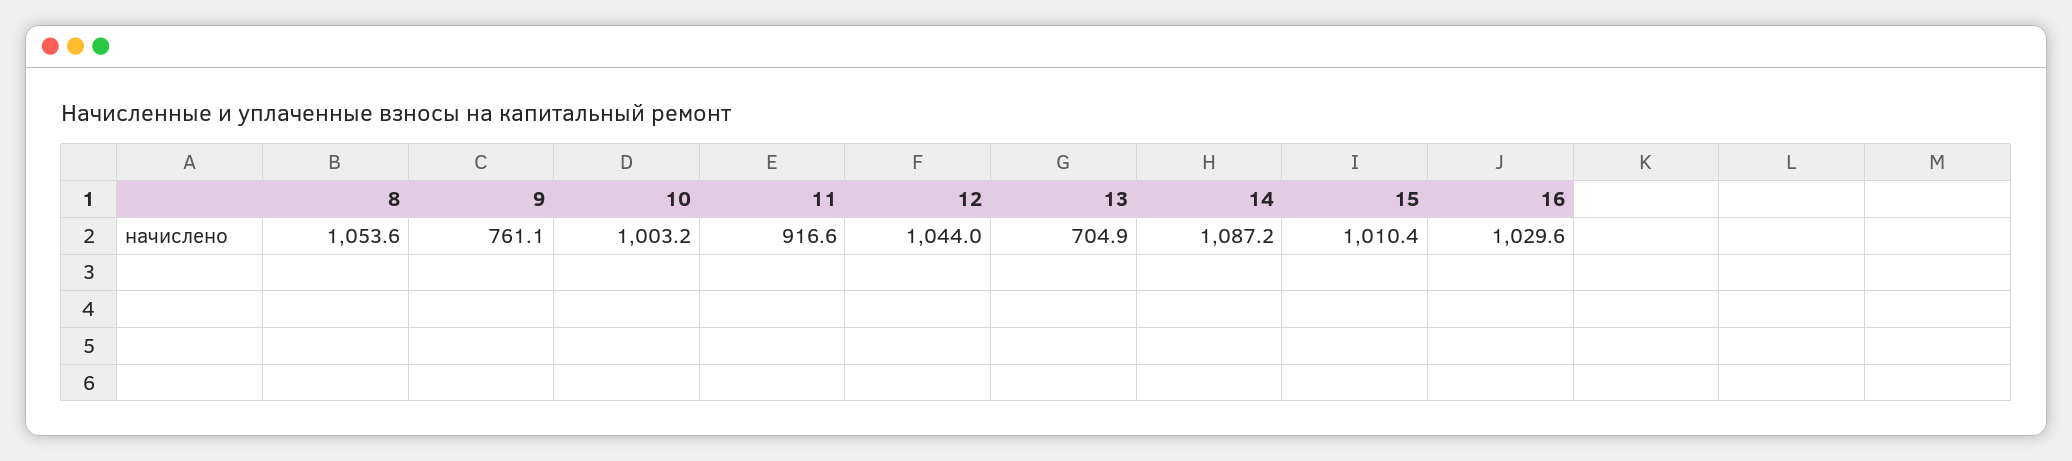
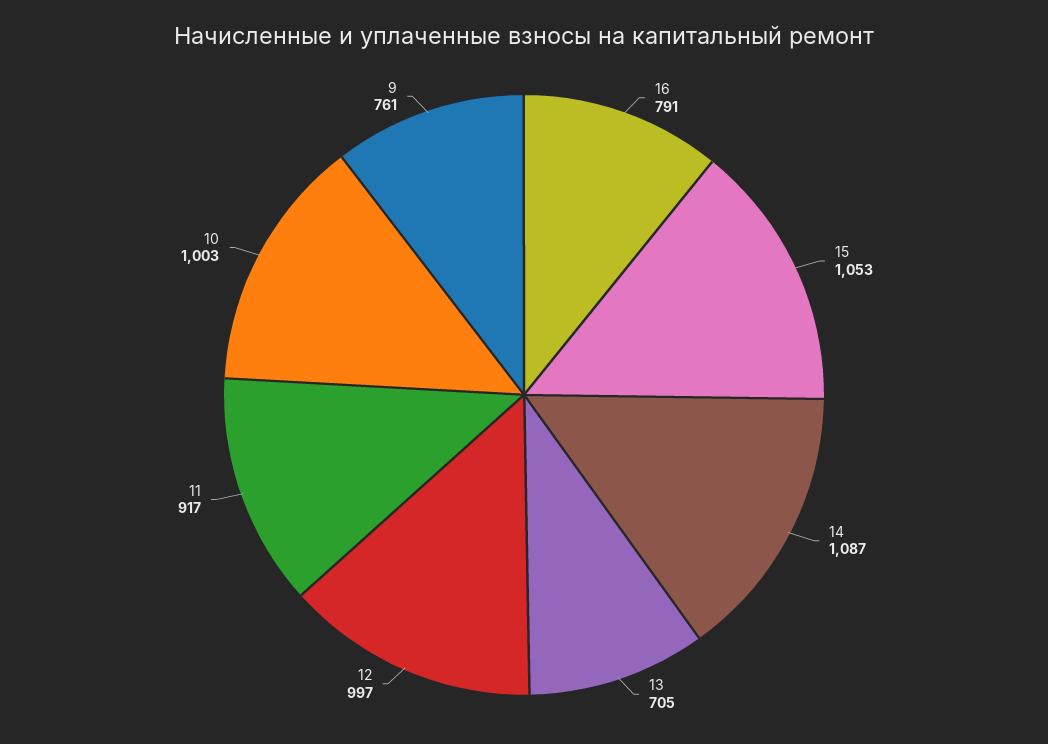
8: 1053.6 -> none
12: 1044 -> 997
15: 1010.4 -> 1053
16: 1029.6 -> 791

